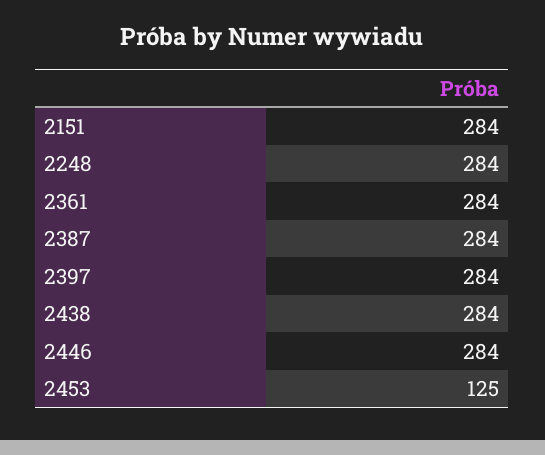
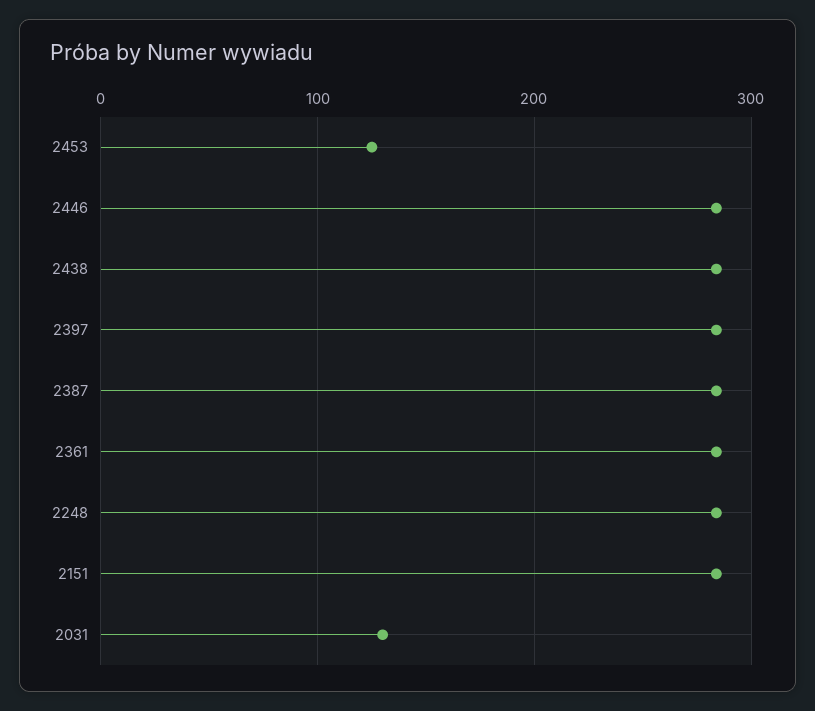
2031: none -> 130

